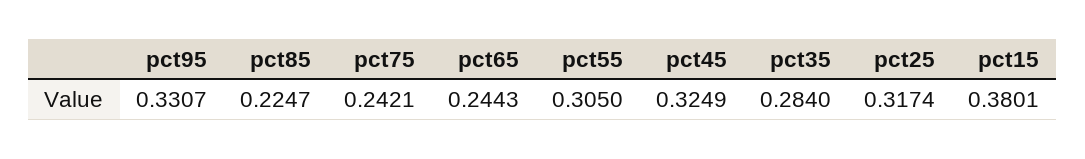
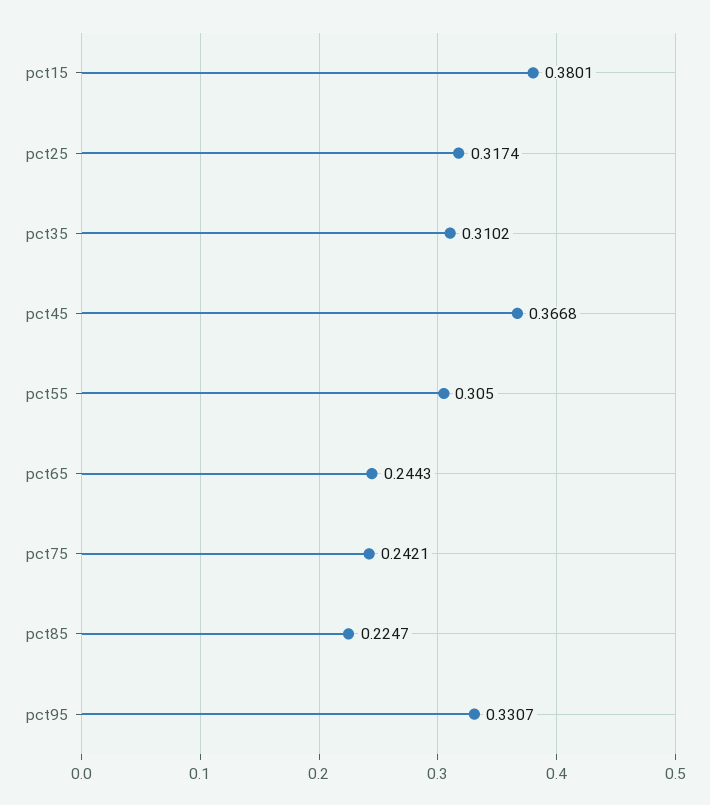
pct45: 0.3249 -> 0.3668
pct35: 0.284 -> 0.3102

